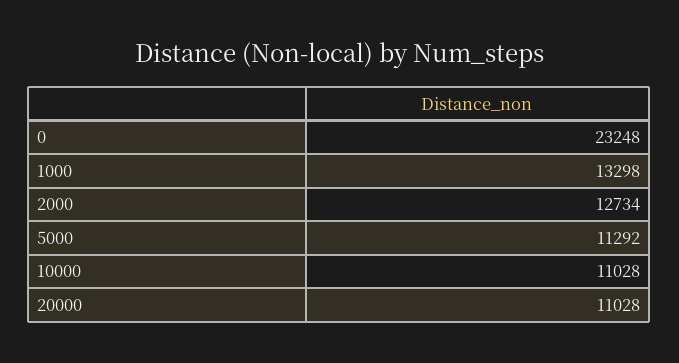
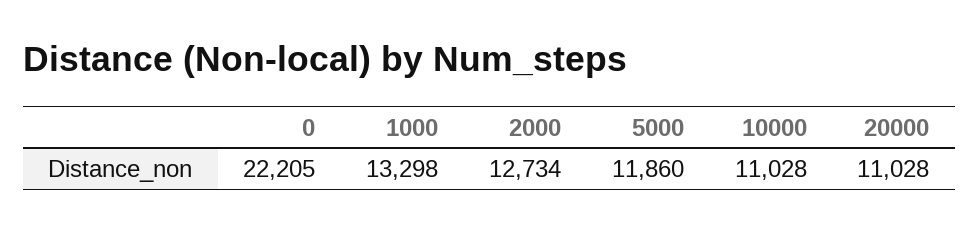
0: 23248 -> 22205
5000: 11292 -> 11860

